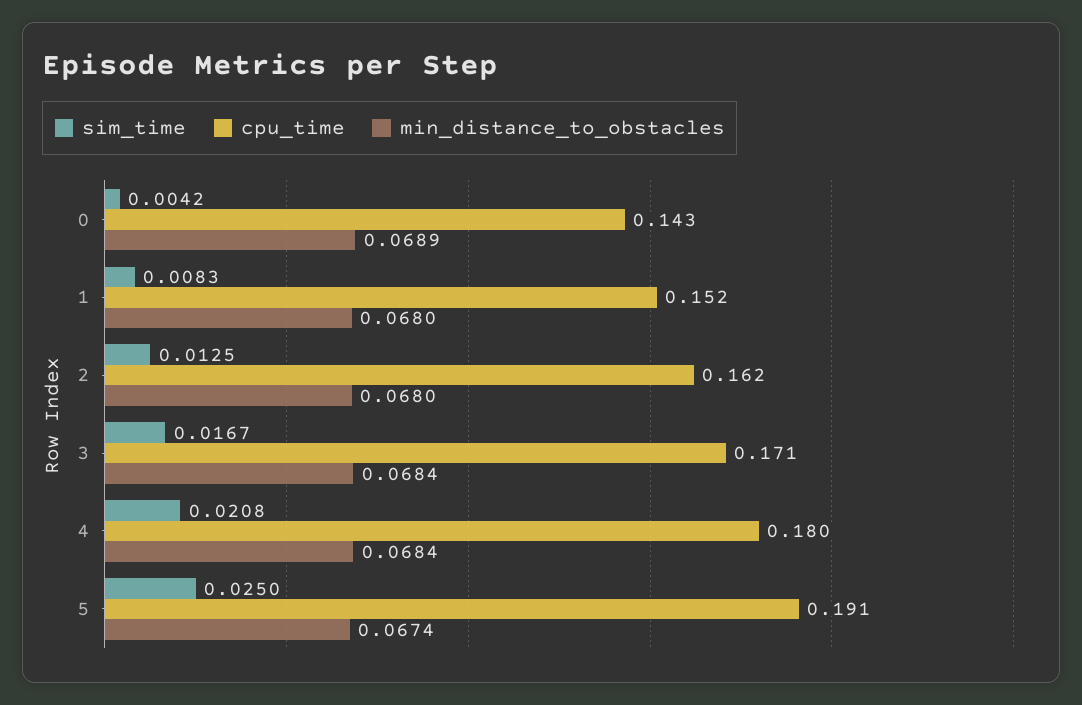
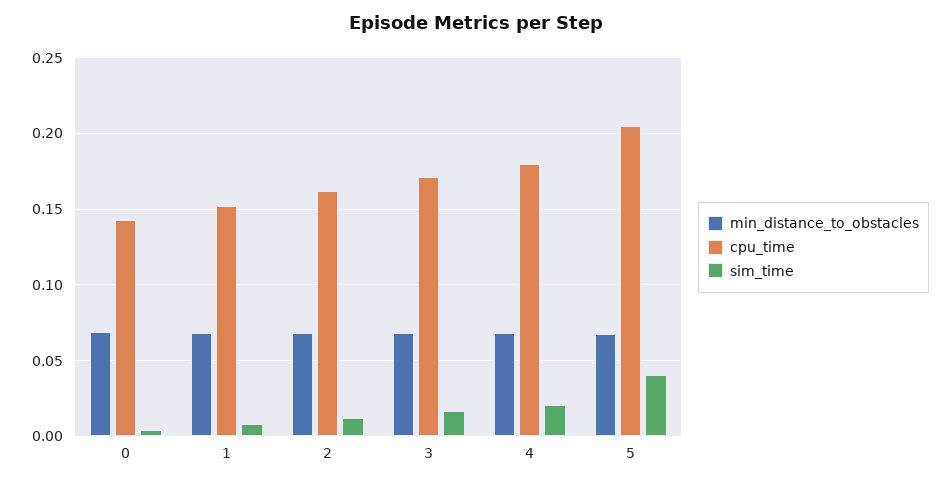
sim_time, 5: 0.025 -> 0.04
cpu_time, 5: 0.191 -> 0.205

